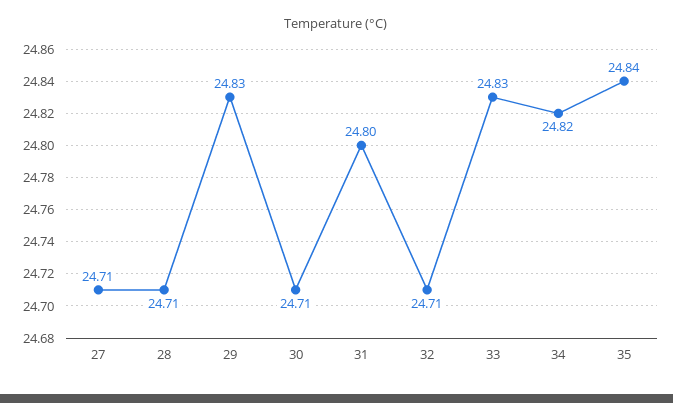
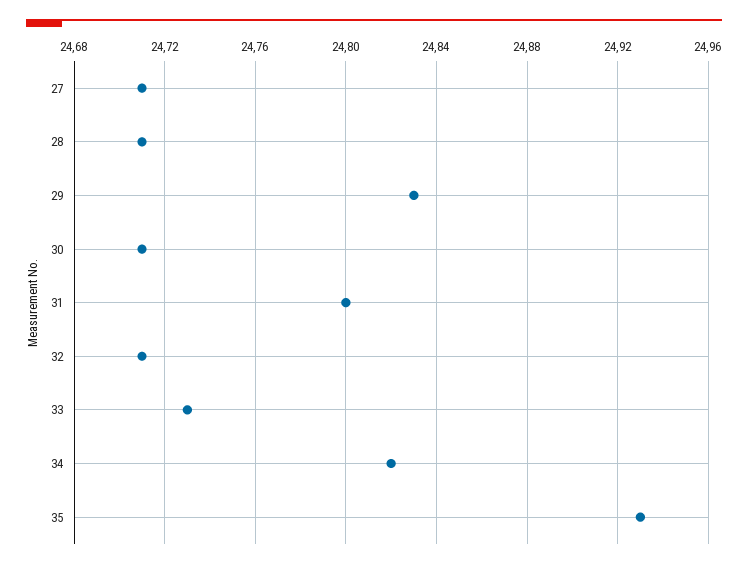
33: 24.83 -> 24.73
35: 24.84 -> 24.93

